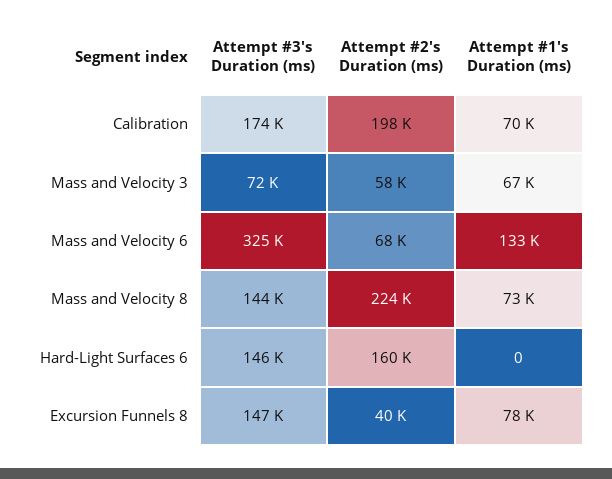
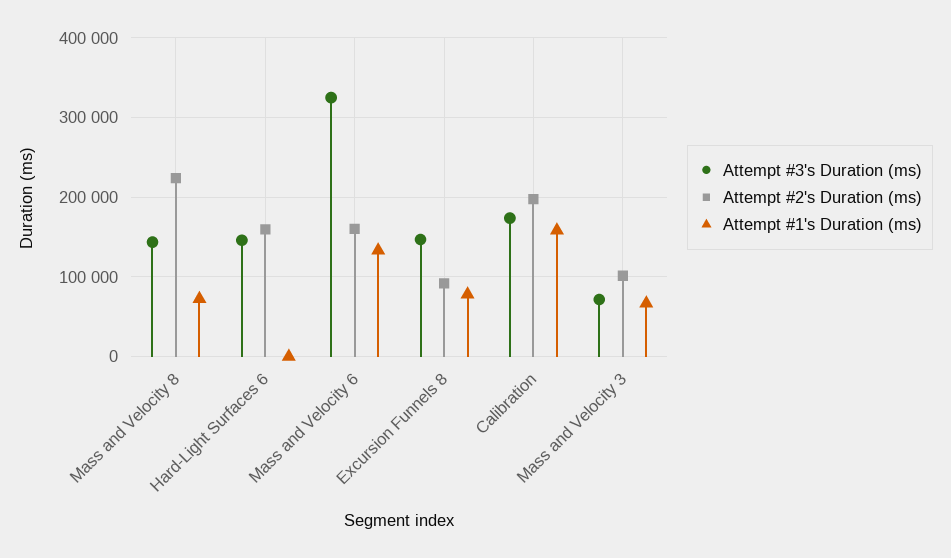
Attempt #1's Duration (ms), Calibration: 70000 -> 160000
Attempt #2's Duration (ms), Mass and Velocity 3: 58000 -> 100000
Attempt #2's Duration (ms), Mass and Velocity 6: 68000 -> 160000
Attempt #2's Duration (ms), Excursion Funnels 8: 40000 -> 90000

